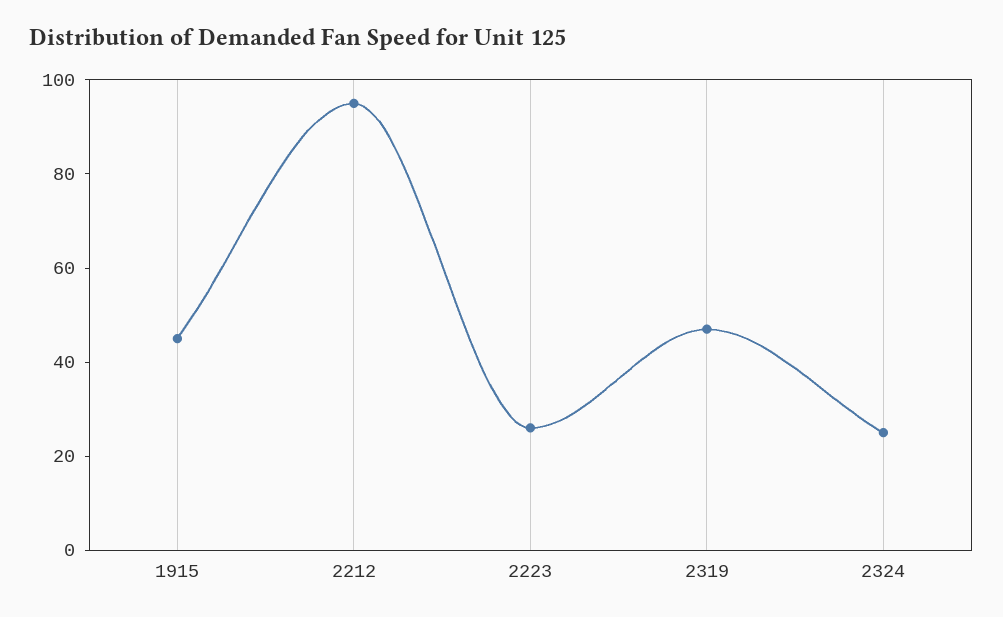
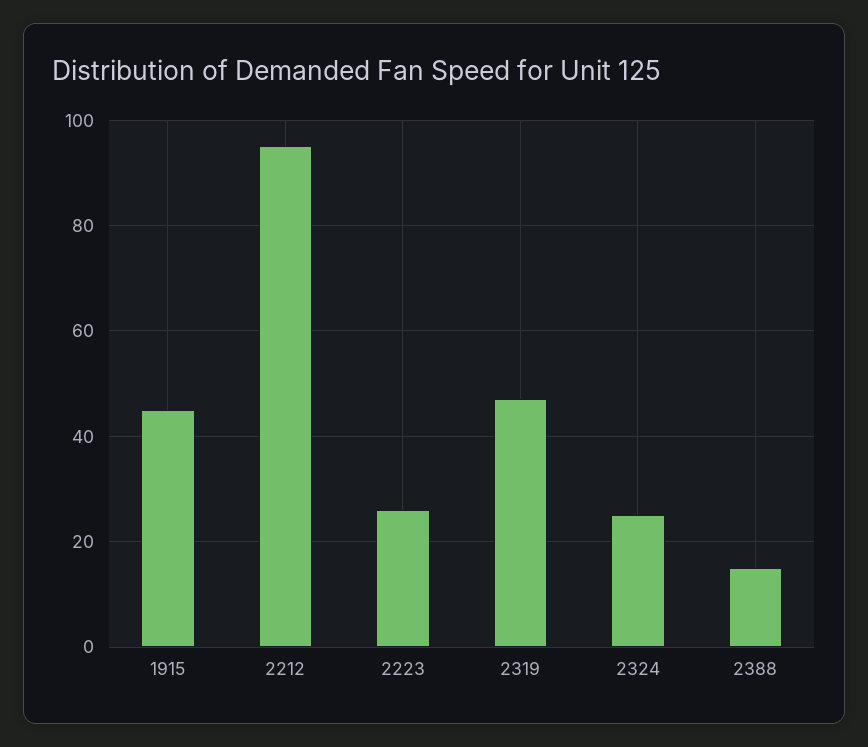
2388: none -> 15

